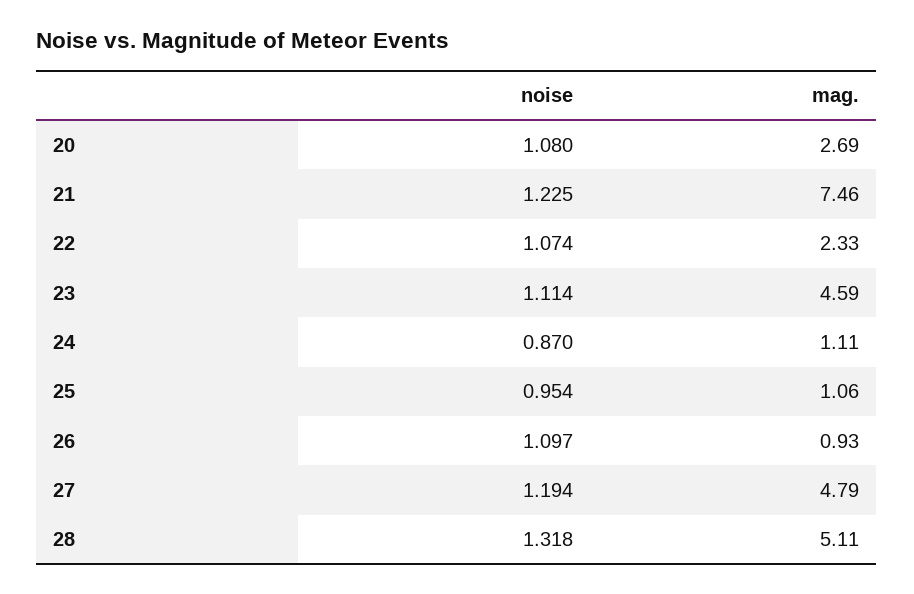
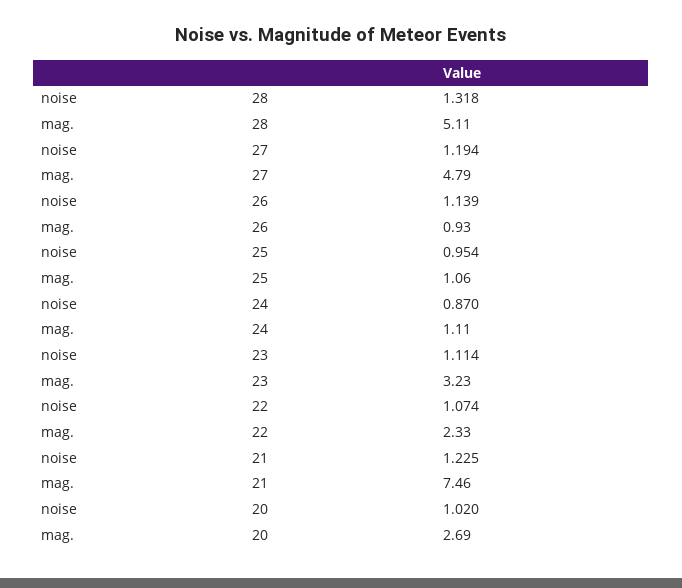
noise, 20: 1.08 -> 1.02
mag., 23: 4.59 -> 3.23
noise, 26: 1.097 -> 1.139

